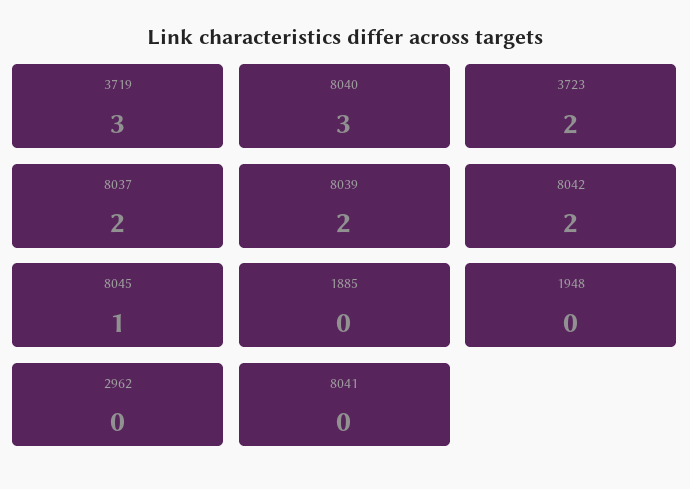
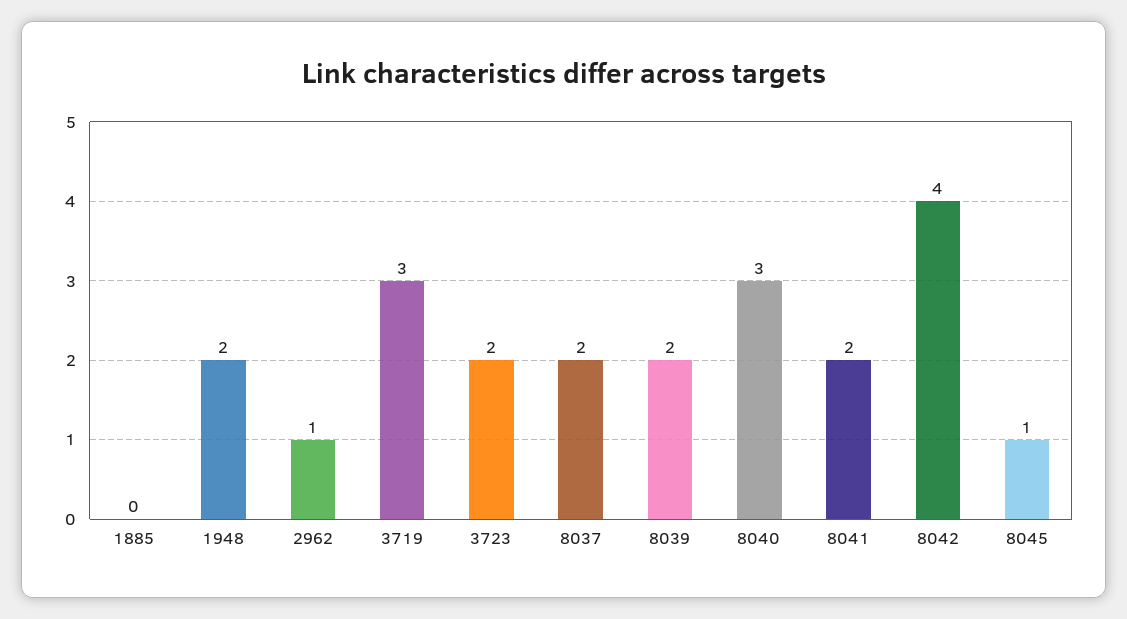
8042: 2 -> 4
1948: 0 -> 2
2962: 0 -> 1
8041: 0 -> 2

